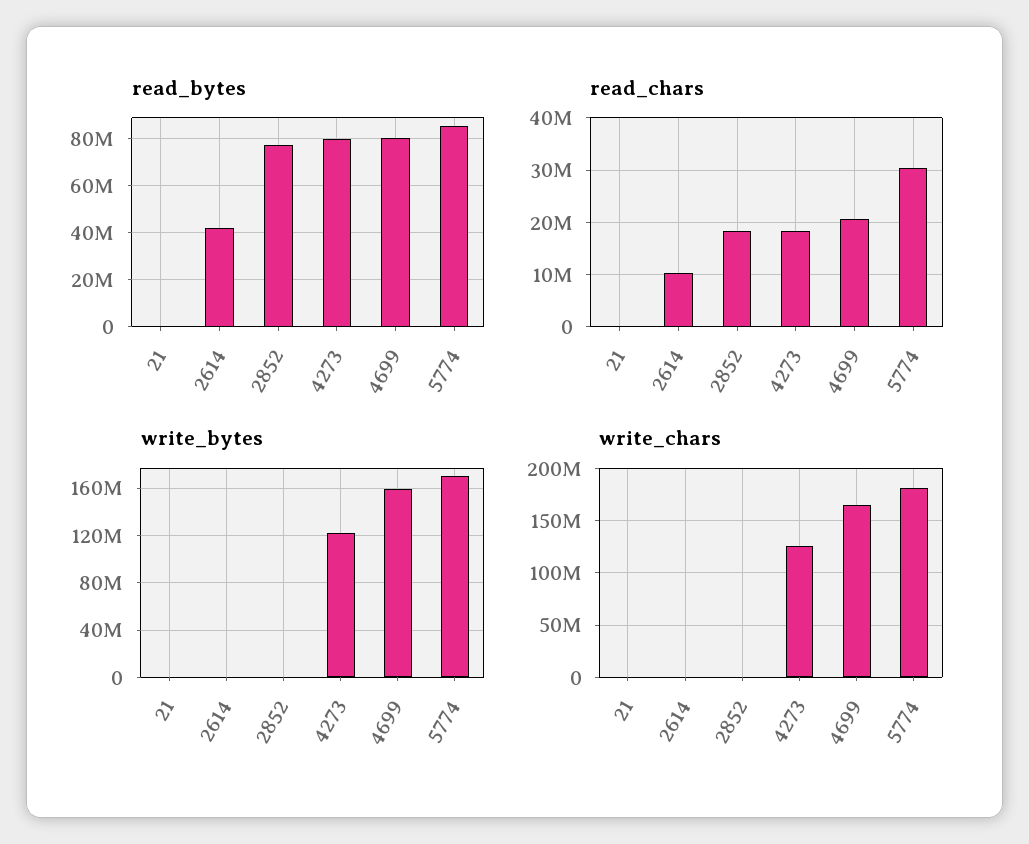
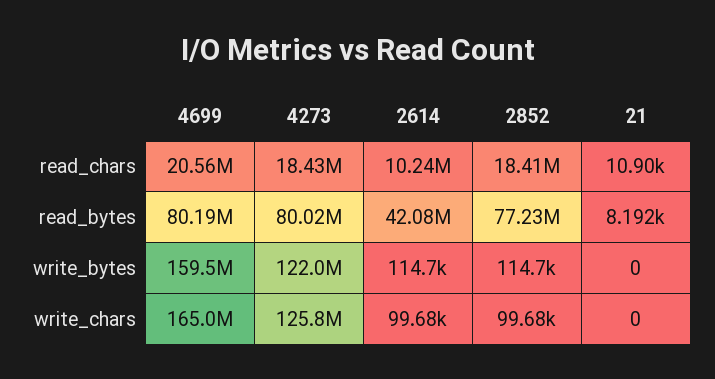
read_bytes, 5774: 85000000 -> none
read_chars, 5774: 30000000 -> none
write_bytes, 5774: 170000000 -> none
write_chars, 5774: 180000000 -> none

